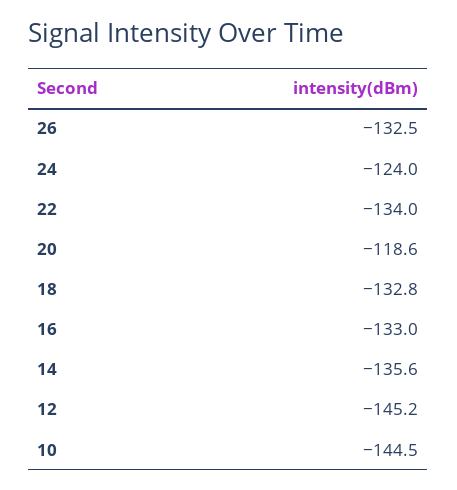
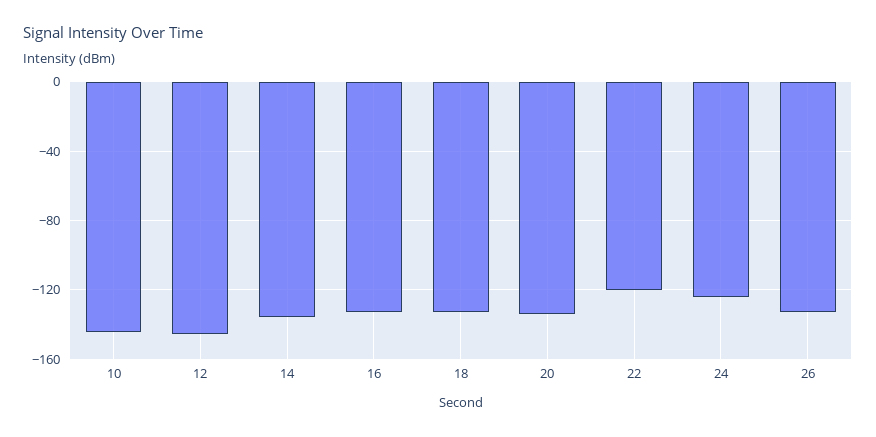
22: -134 -> -120
20: -118.6 -> -135

